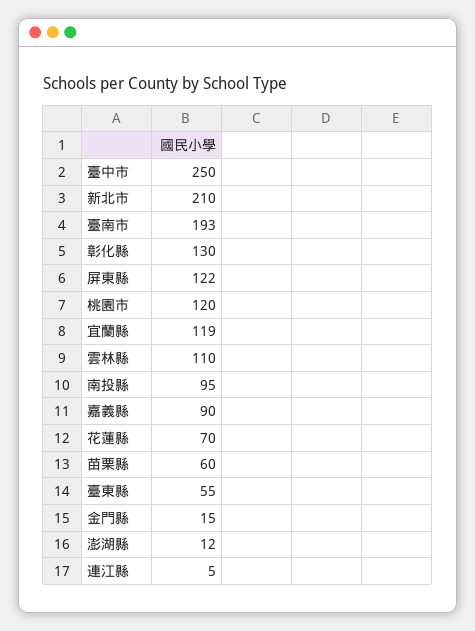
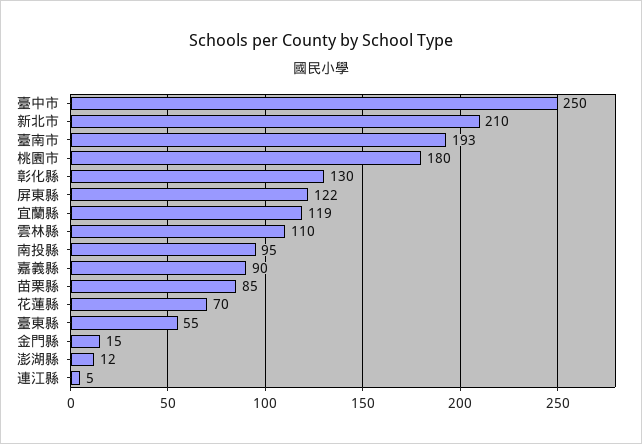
桃園市: 120 -> 180
苗栗縣: 60 -> 85

